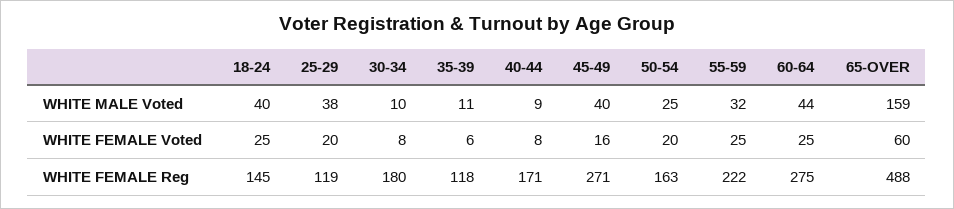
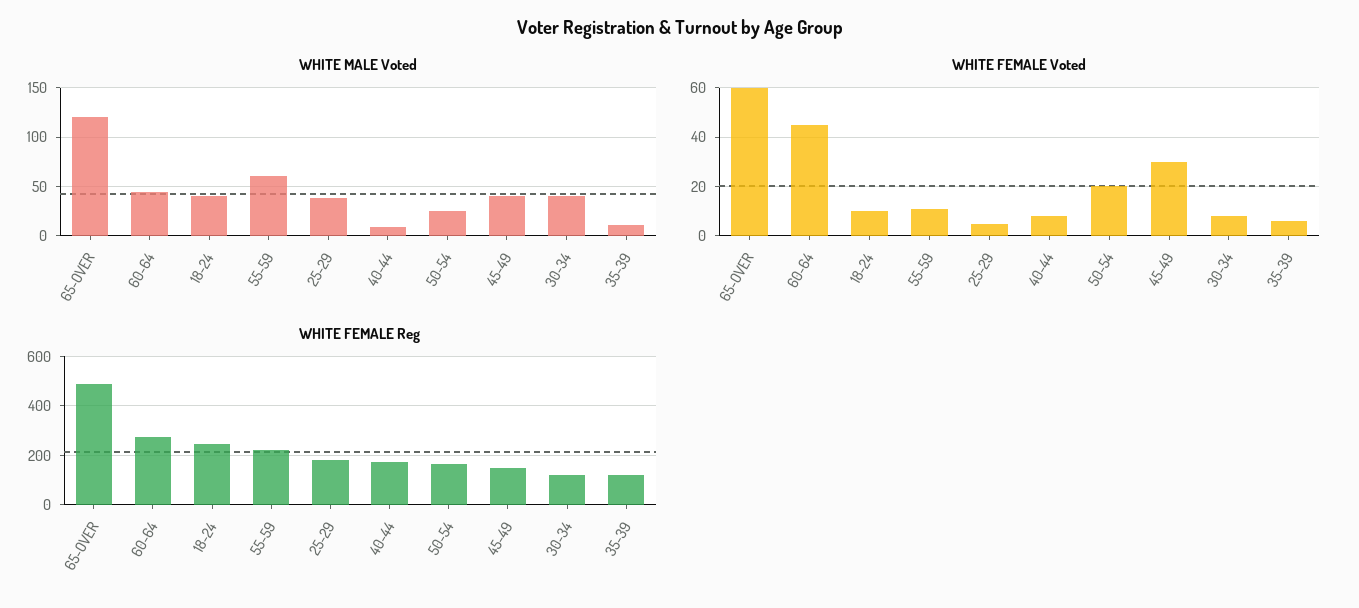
WHITE MALE Voted, 30-34: 10 -> 40
WHITE MALE Voted, 55-59: 32 -> 60
WHITE MALE Voted, 65-OVER: 159 -> 120
WHITE FEMALE Voted, 18-24: 25 -> 10
WHITE FEMALE Voted, 25-29: 20 -> 5
WHITE FEMALE Voted, 45-49: 16 -> 30
WHITE FEMALE Voted, 55-59: 25 -> 10
WHITE FEMALE Voted, 60-64: 25 -> 45
WHITE FEMALE Reg, 18-24: 145 -> 250
WHITE FEMALE Reg, 25-29: 119 -> 175
WHITE FEMALE Reg, 30-34: 180 -> 125
WHITE FEMALE Reg, 45-49: 271 -> 150

